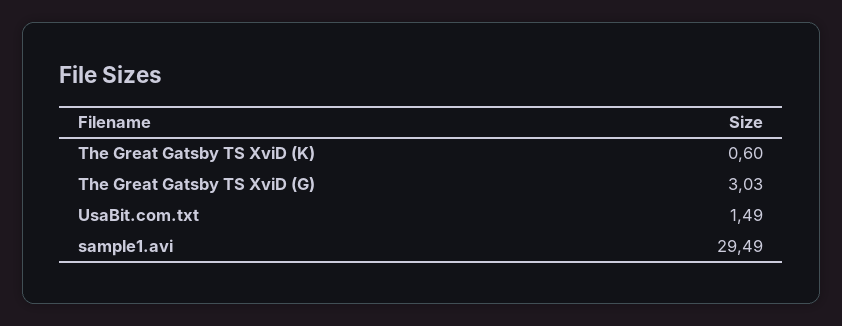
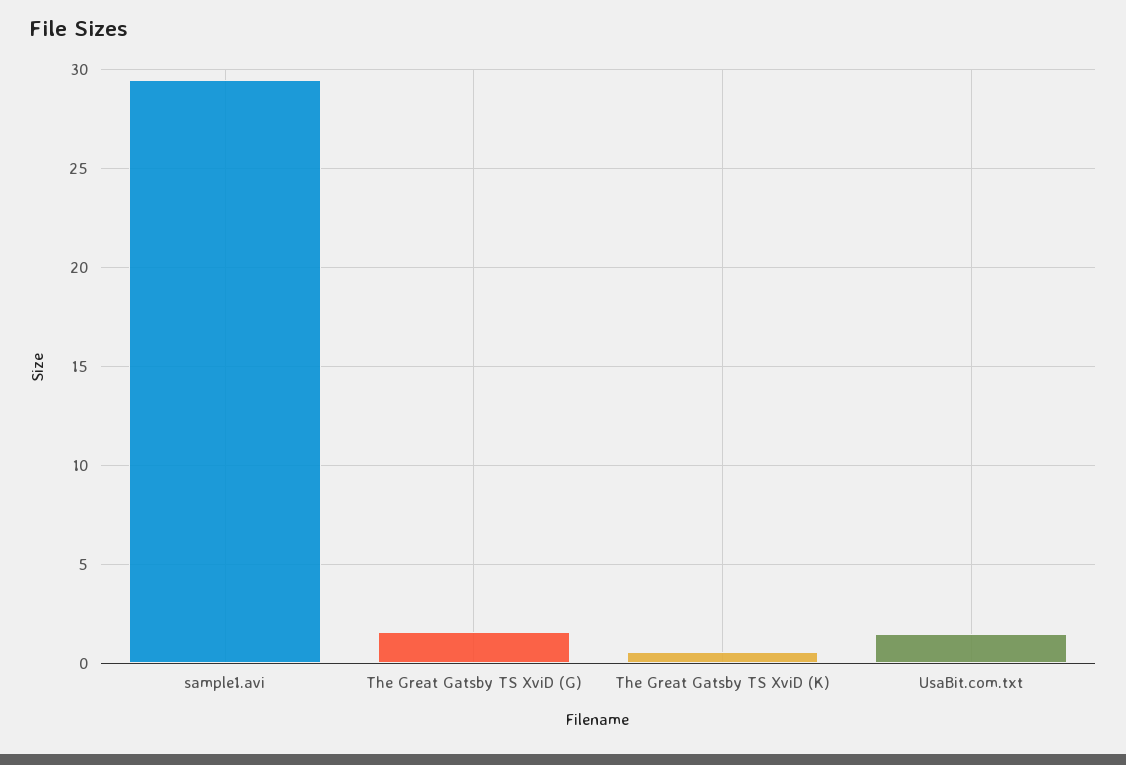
The Great Gatsby TS XviD (G): 3.03 -> 1.5

